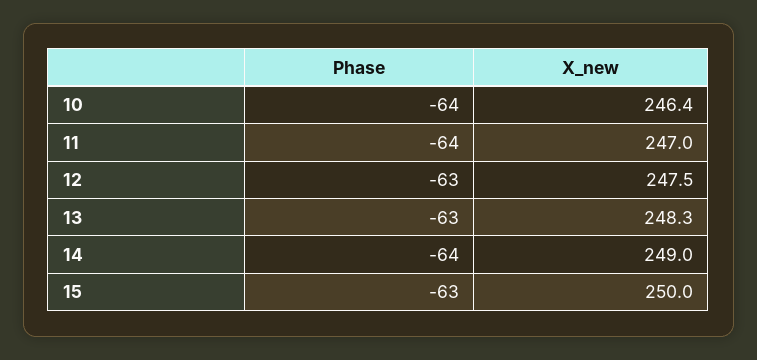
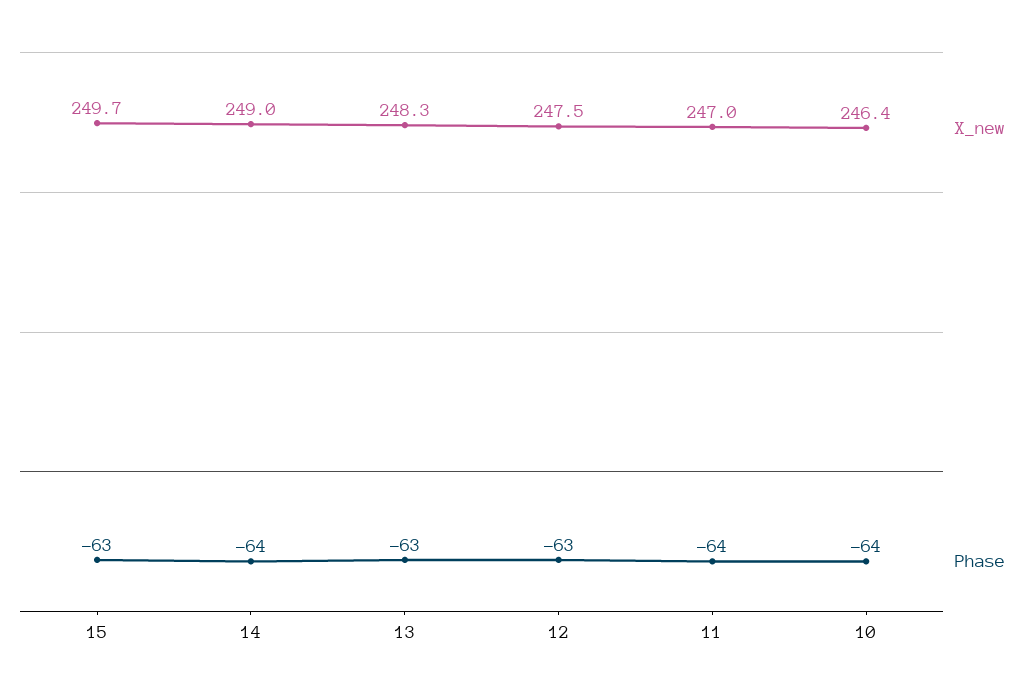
X_new, 15: 250 -> 249.7

